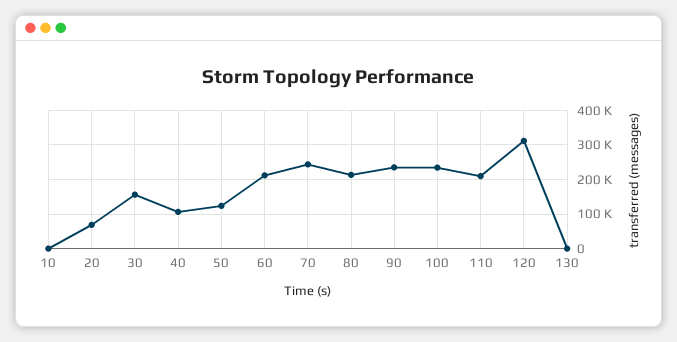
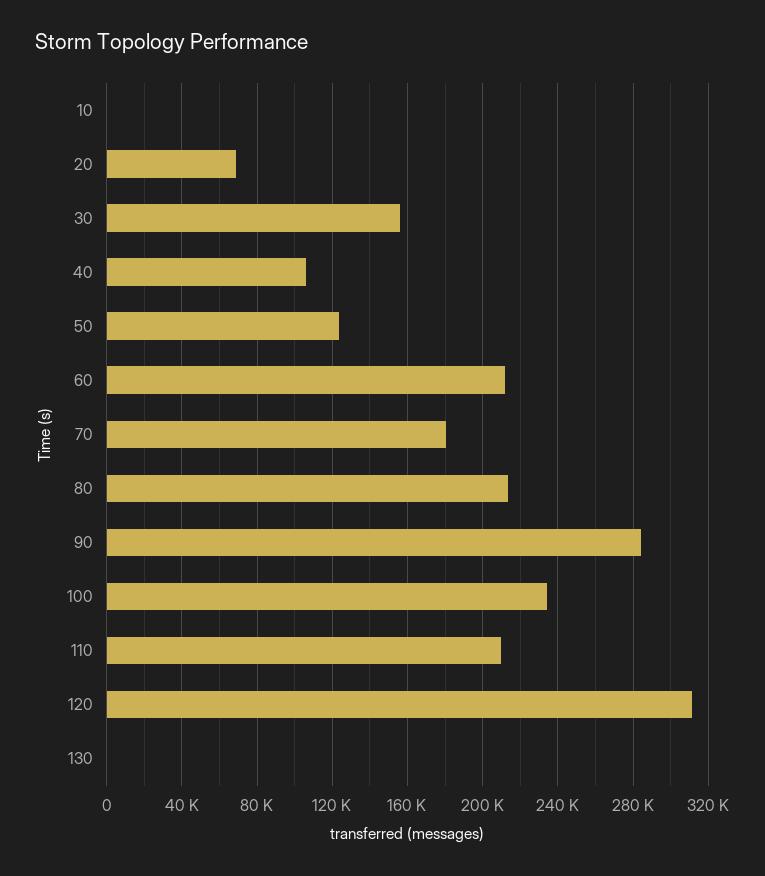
70: 240000 -> 180000
90: 240000 -> 285000

